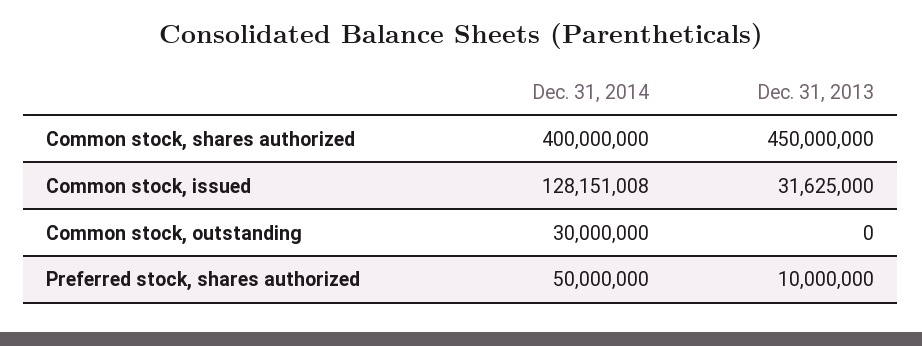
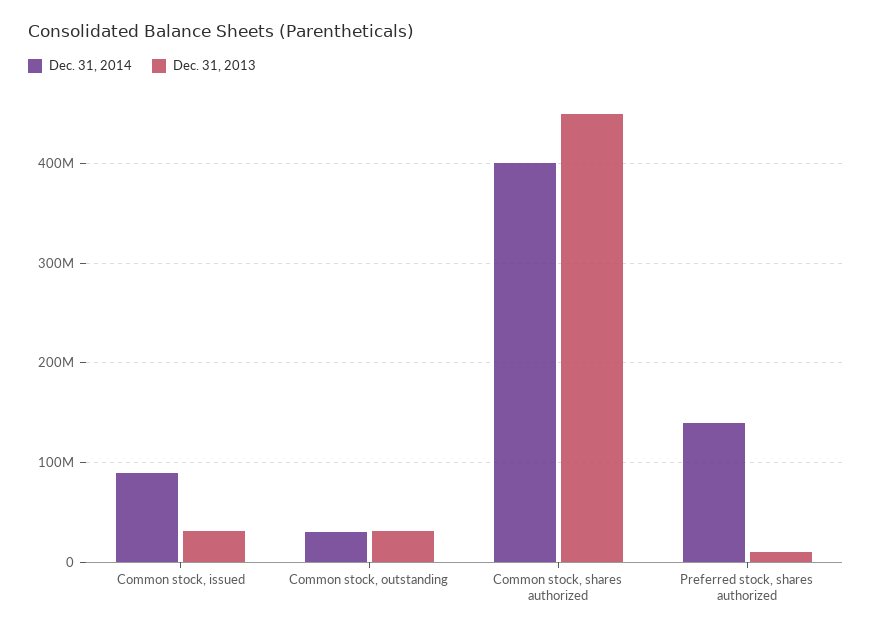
Dec. 31, 2014, Common stock, issued: 128151008 -> 90000000
Dec. 31, 2013, Common stock, outstanding: 0 -> 30000000
Dec. 31, 2014, Preferred stock, shares authorized: 50000000 -> 140000000

